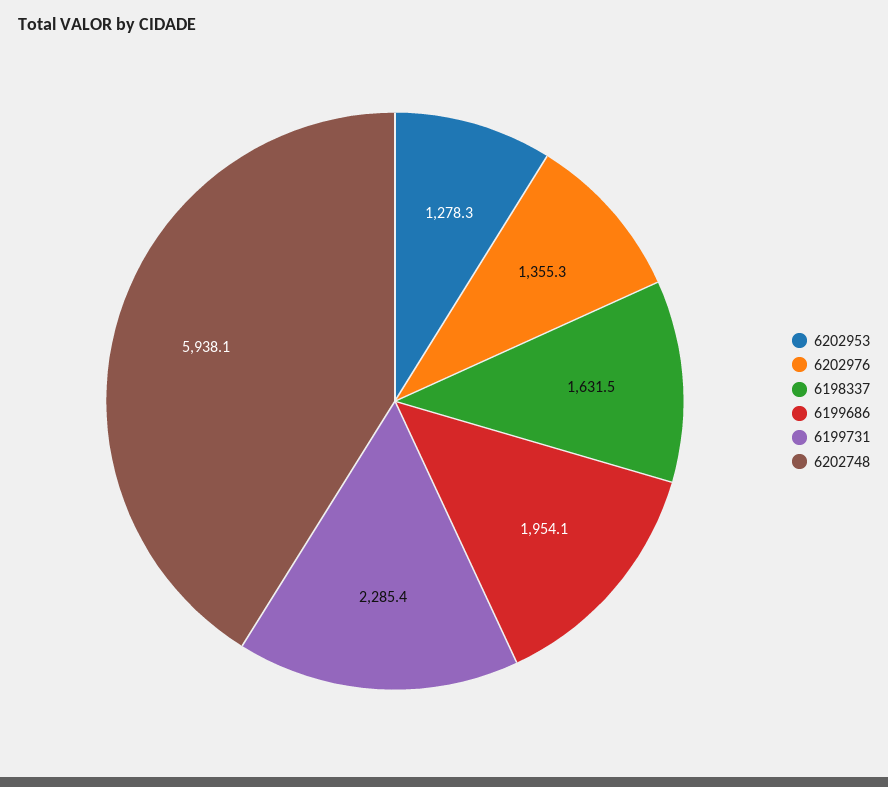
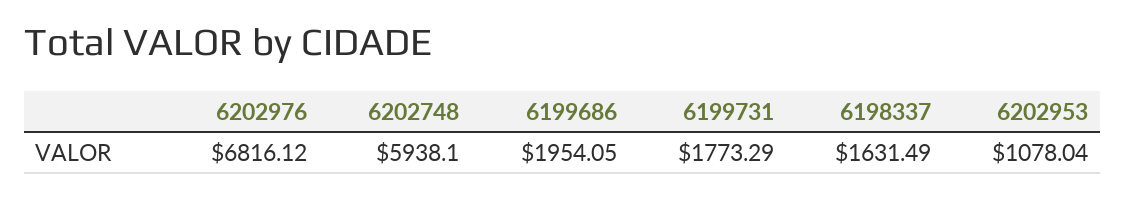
6202953: 1278.3 -> 1078.04
6202976: 1355.3 -> 6816.12
6199731: 2285.4 -> 1773.29

